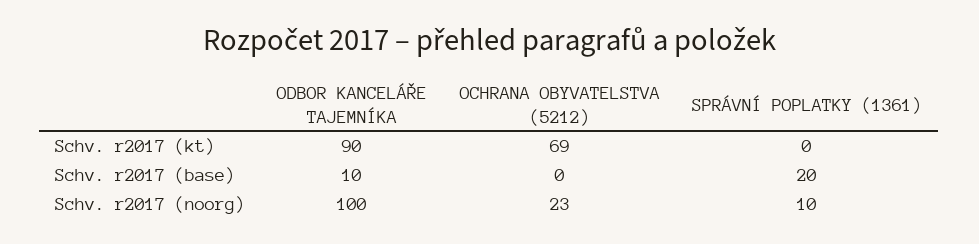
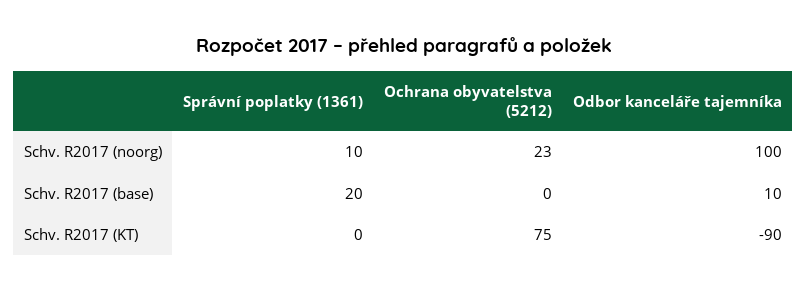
ODBOR KANCELÁŘE TAJEMNÍKA, Schv. r2017 (kt): 90 -> -90
OCHRANA OBYVATELSTVA (5212), Schv. r2017 (kt): 69 -> 75

